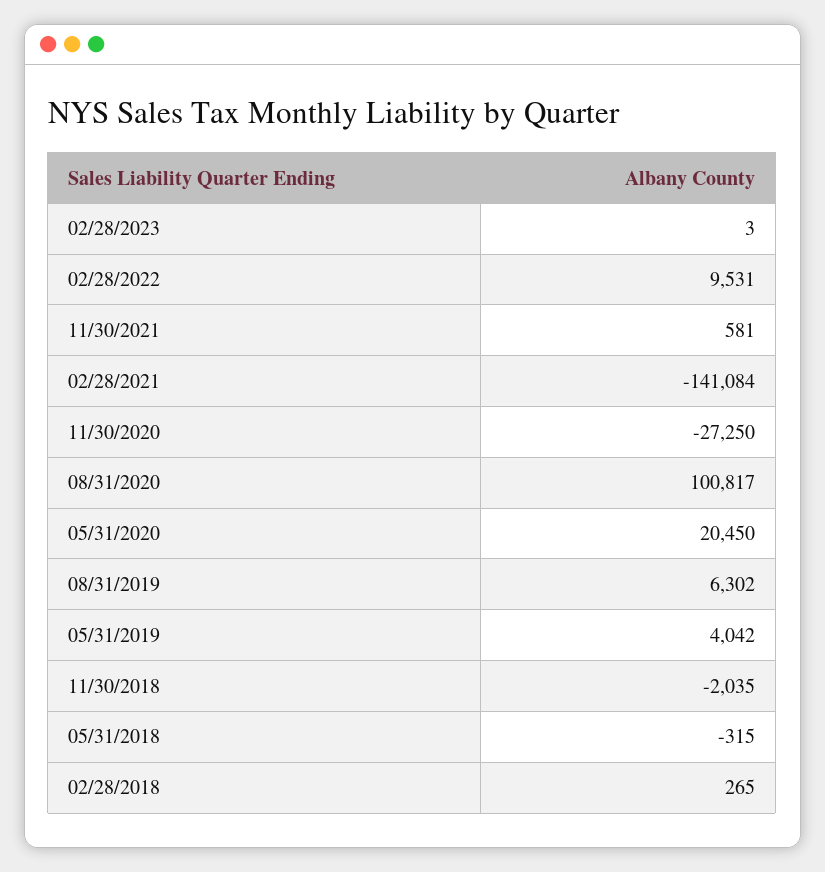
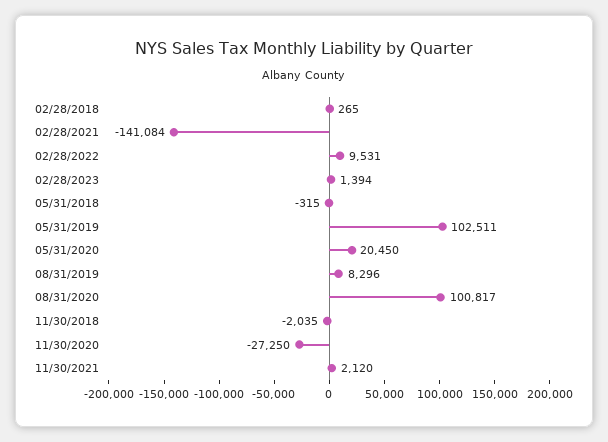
02/28/2023: 3 -> 1394
11/30/2021: 581 -> 2120
08/31/2019: 6302 -> 8296
05/31/2019: 4042 -> 102511

